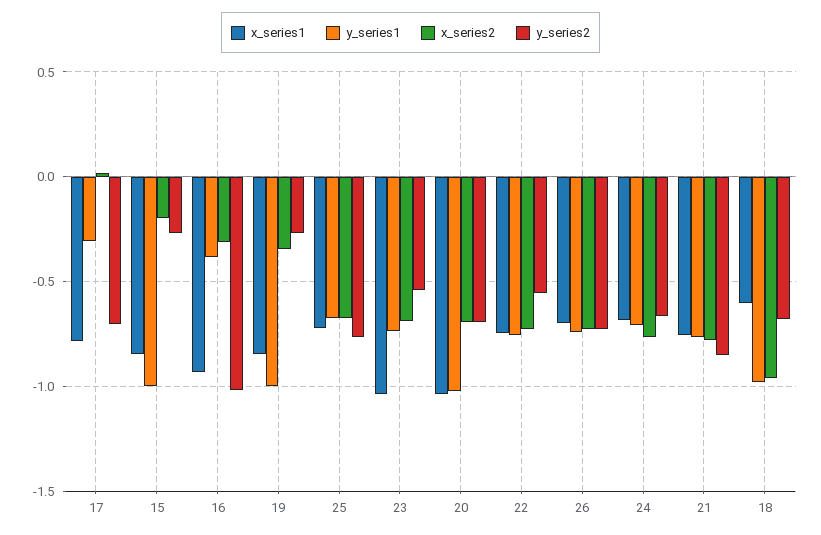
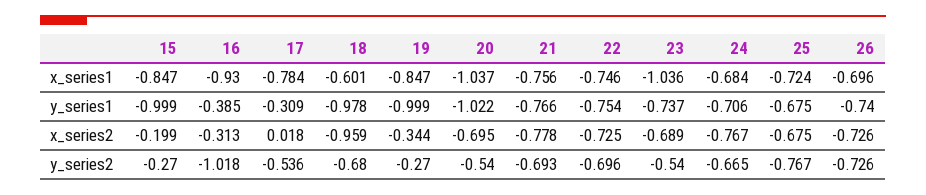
y_series2, 17: -0.7 -> -0.536
y_series2, 20: -0.7 -> -0.54
y_series2, 22: -0.55 -> -0.696
y_series2, 21: -0.85 -> -0.693

